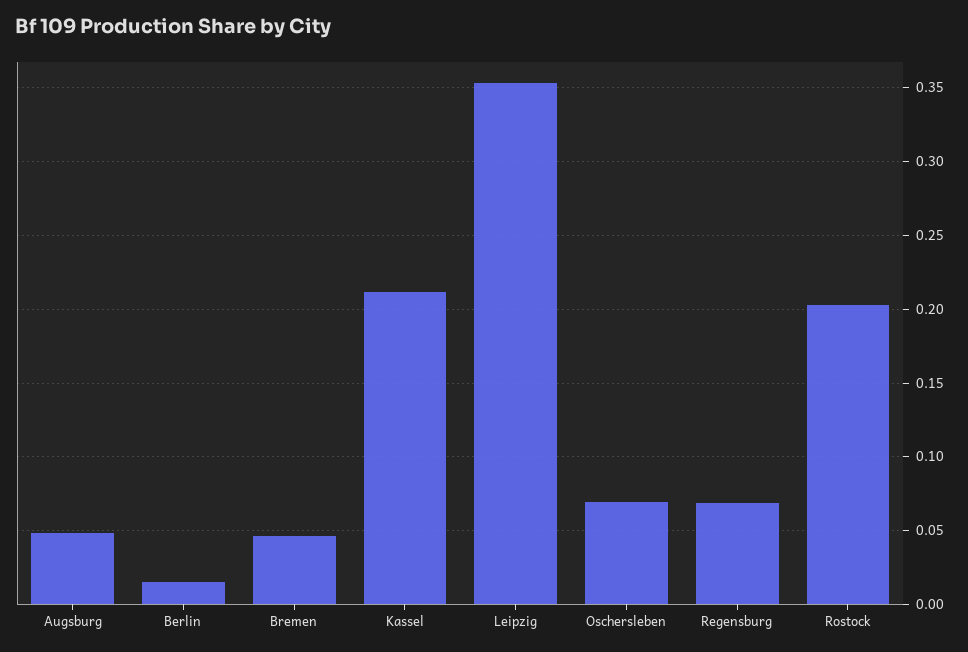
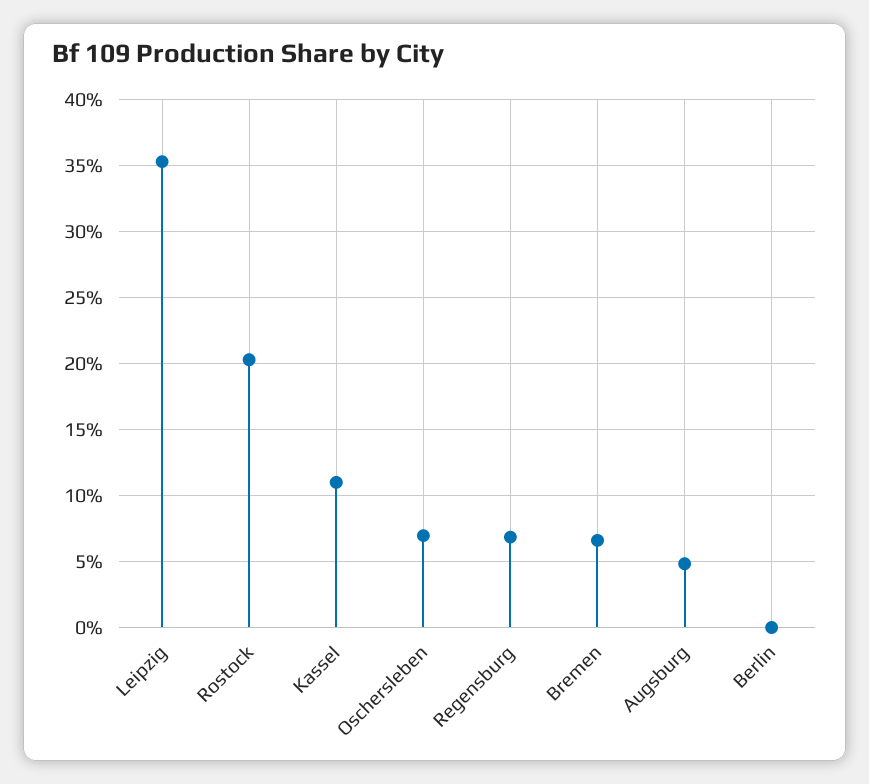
Berlin: 0.015 -> 0
Bremen: 0.045 -> 0.065
Kassel: 0.21 -> 0.11

